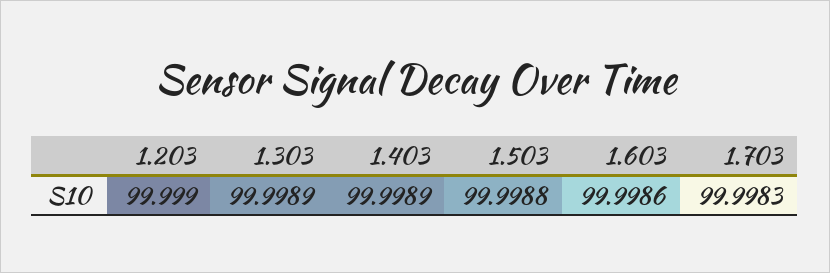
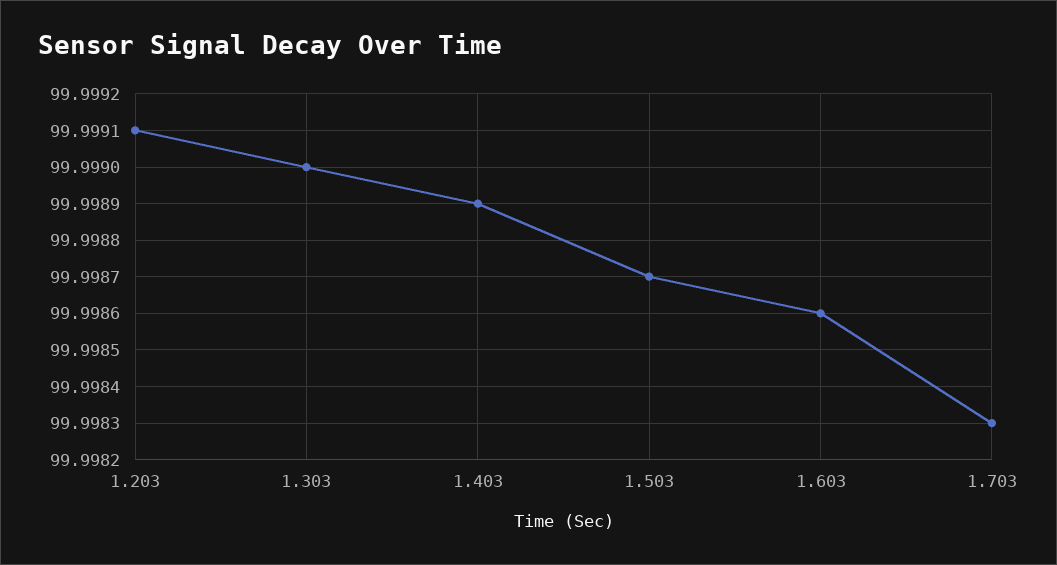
1.203: 99.999 -> 99.9991
1.303: 99.9989 -> 99.999
1.503: 99.9988 -> 99.9987

